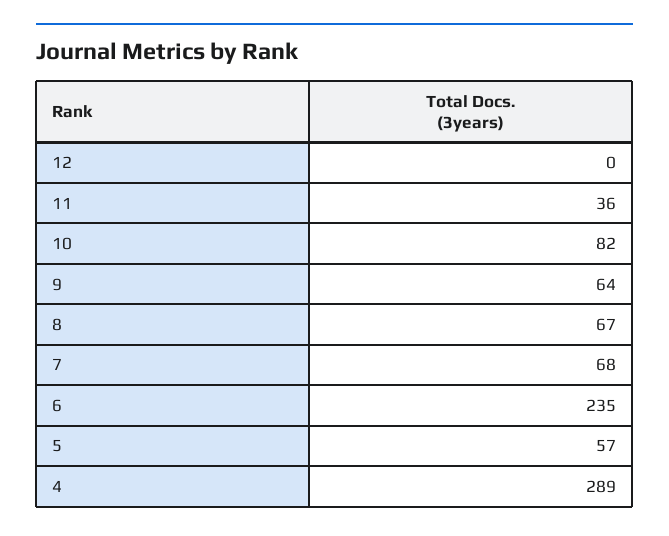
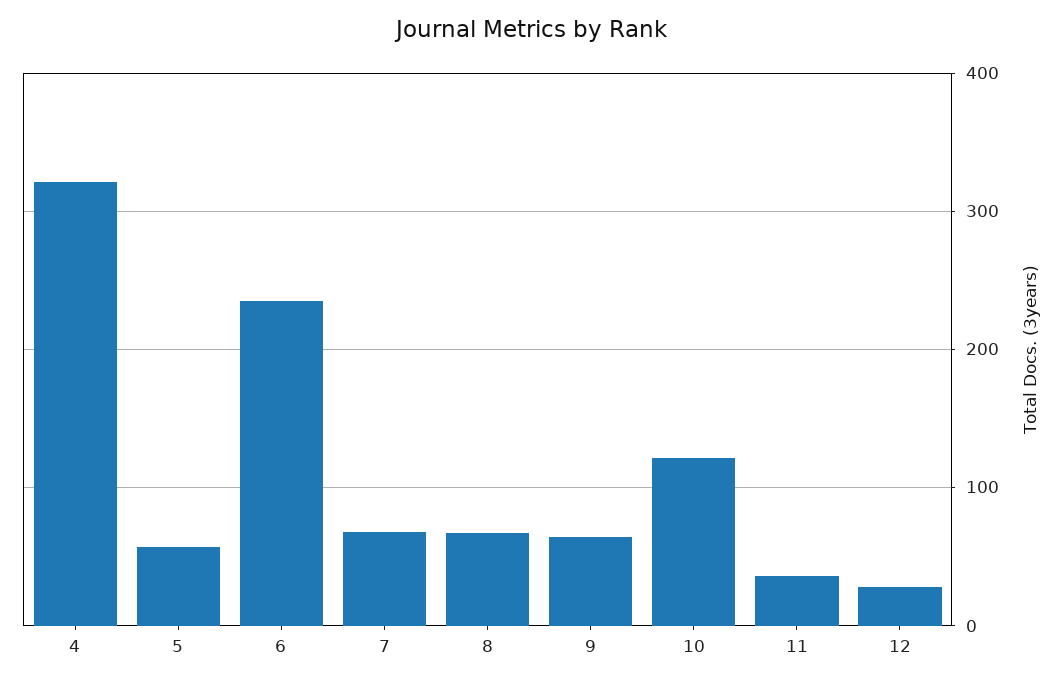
12: 0 -> 30
10: 82 -> 120
4: 289 -> 320

